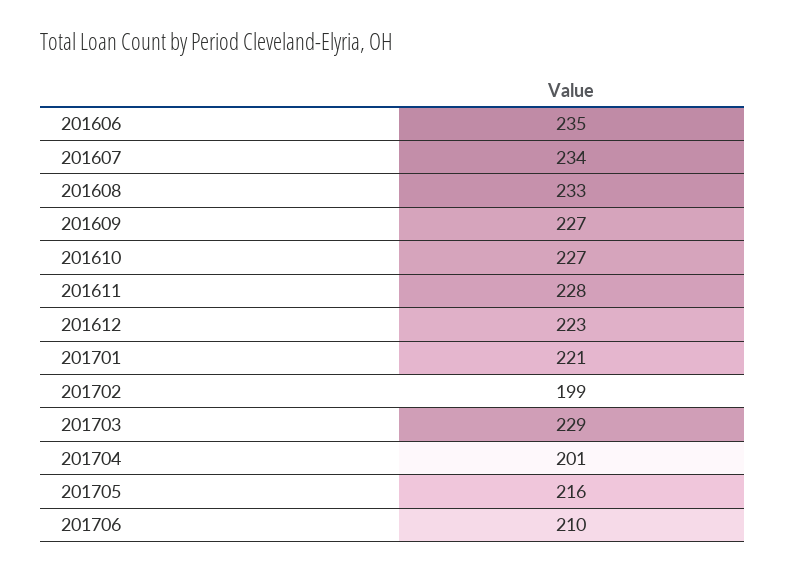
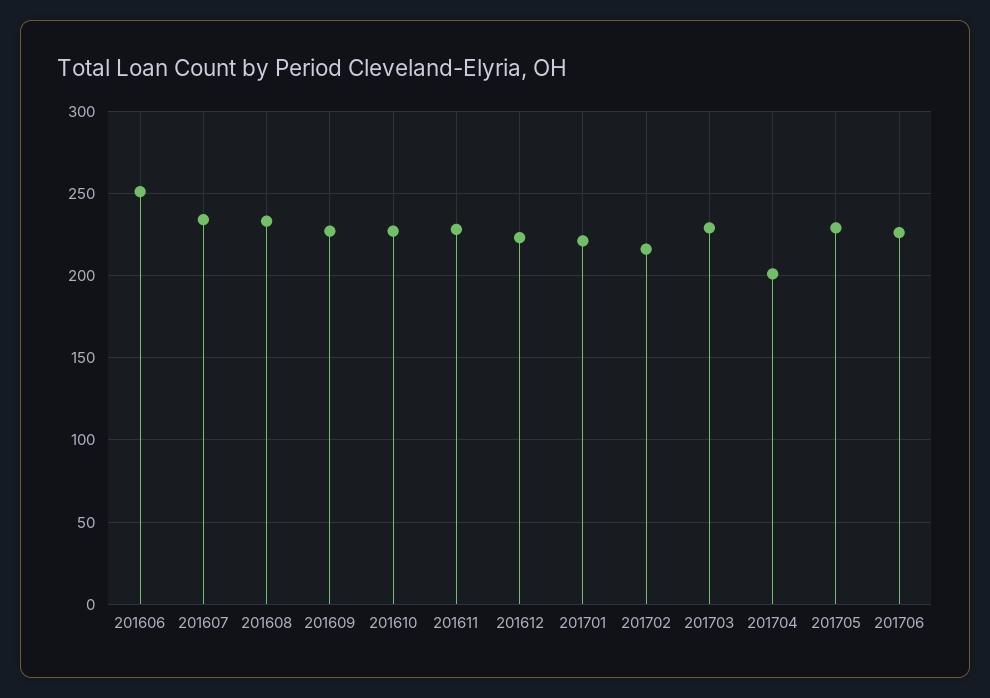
201606: 235 -> 250
201702: 199 -> 215
201705: 216 -> 230
201706: 210 -> 225

